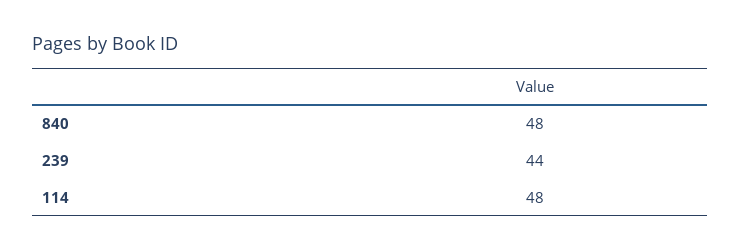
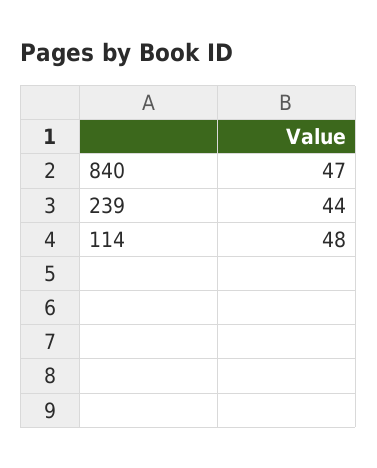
840: 48 -> 47

